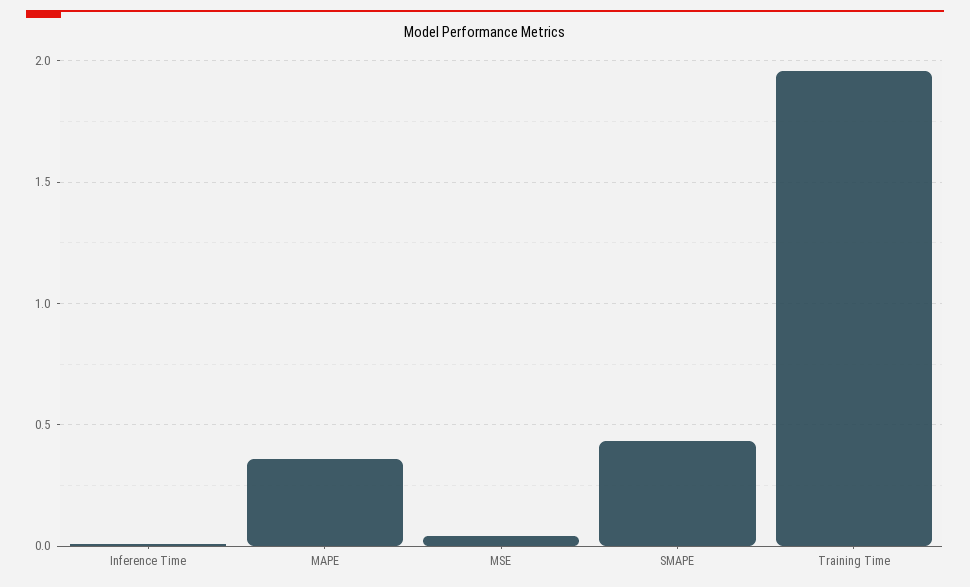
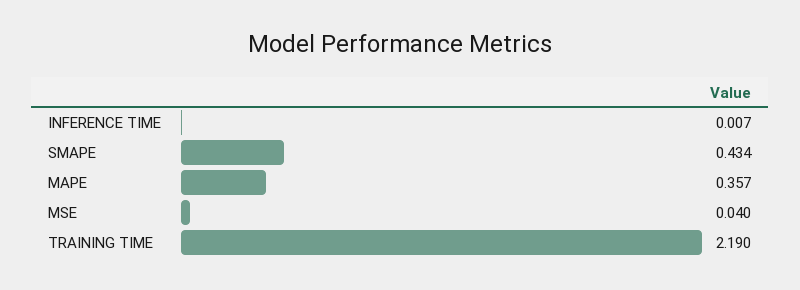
Training Time: 1.95 -> 2.19

